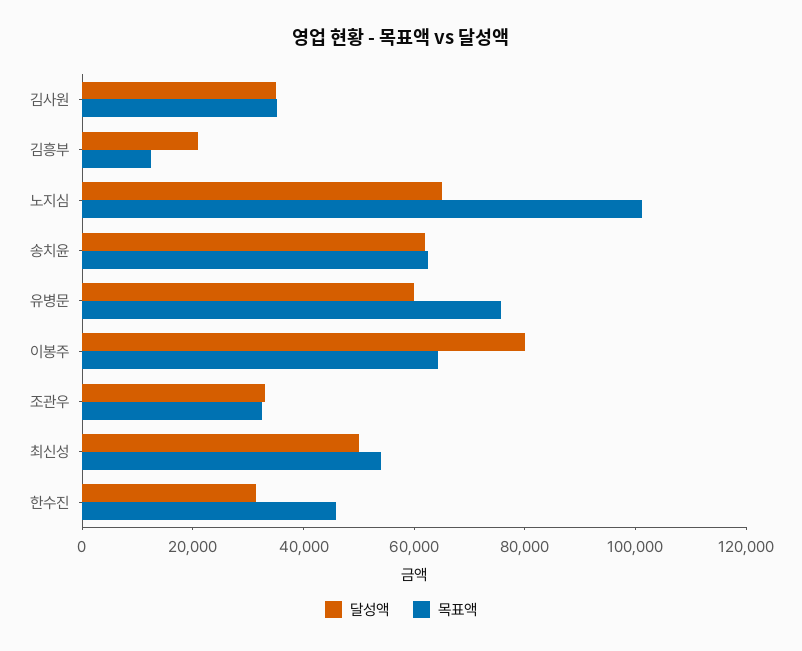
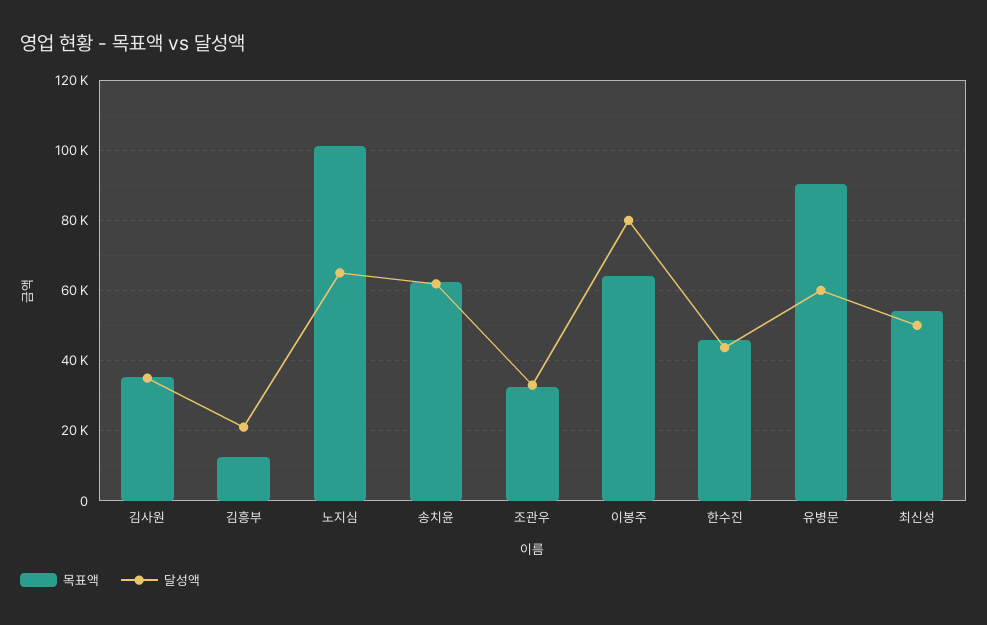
목표액, 유병문: 75000 -> 90000
달성액, 한수진: 30000 -> 44000

